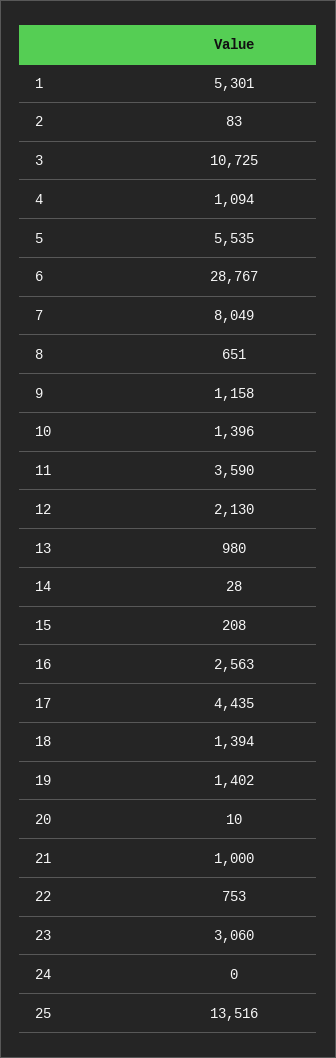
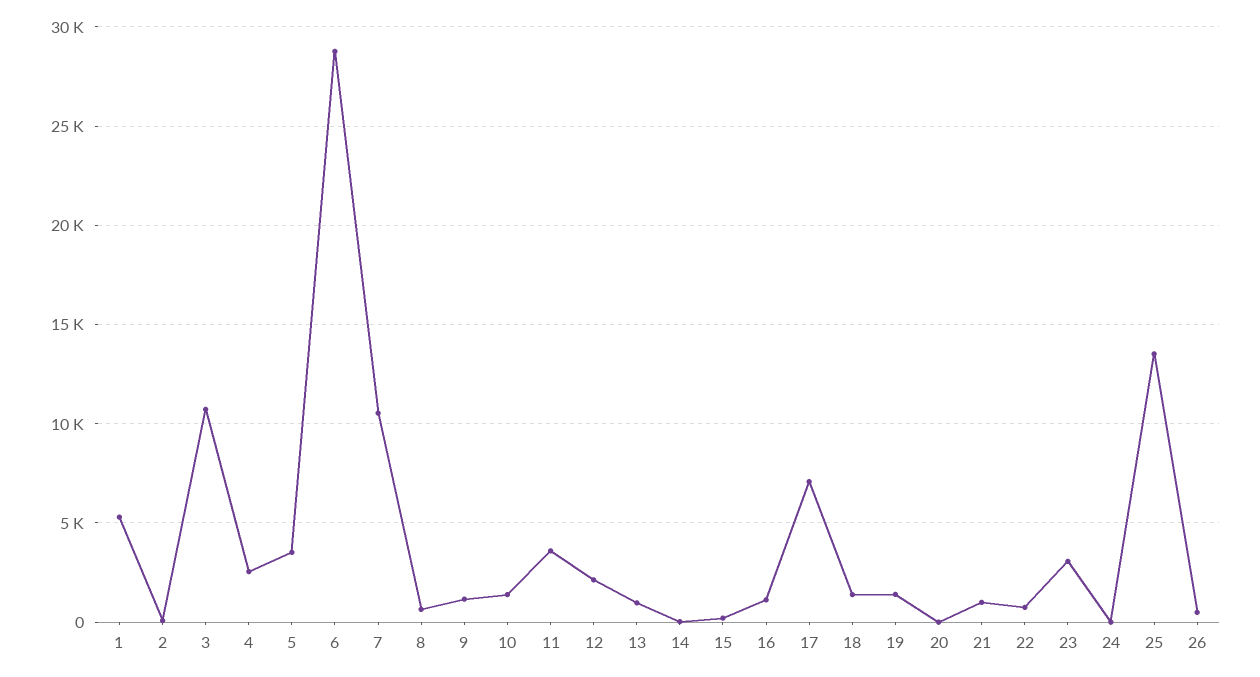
4: 1094 -> 2500
5: 5535 -> 3500
7: 8049 -> 10500
16: 2563 -> 1000
17: 4435 -> 7000
26: none -> 500

